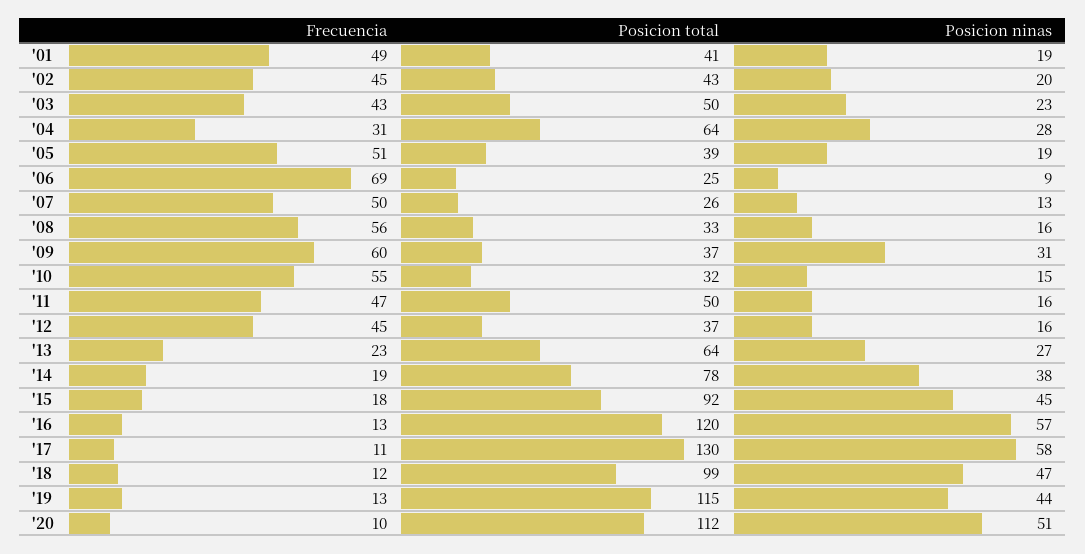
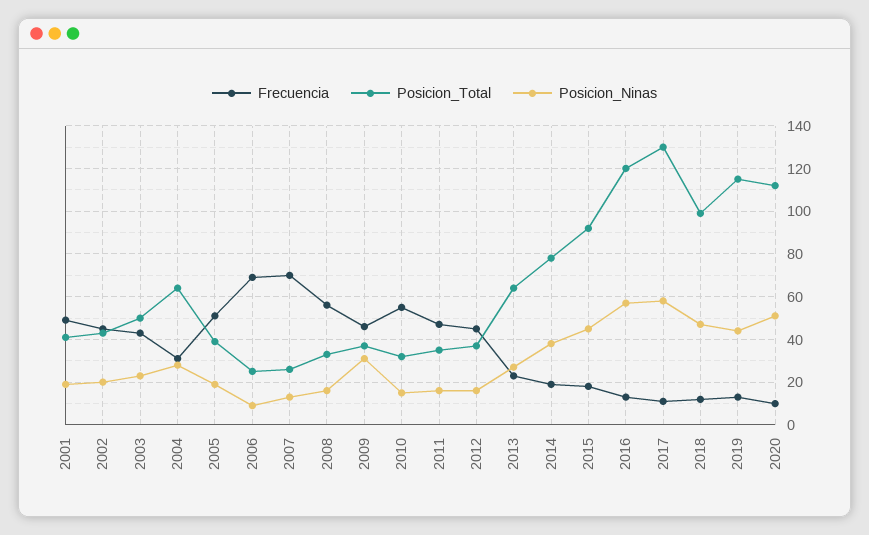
Frecuencia, '07: 50 -> 70
Frecuencia, '09: 60 -> 45
Posicion total, '11: 50 -> 35

